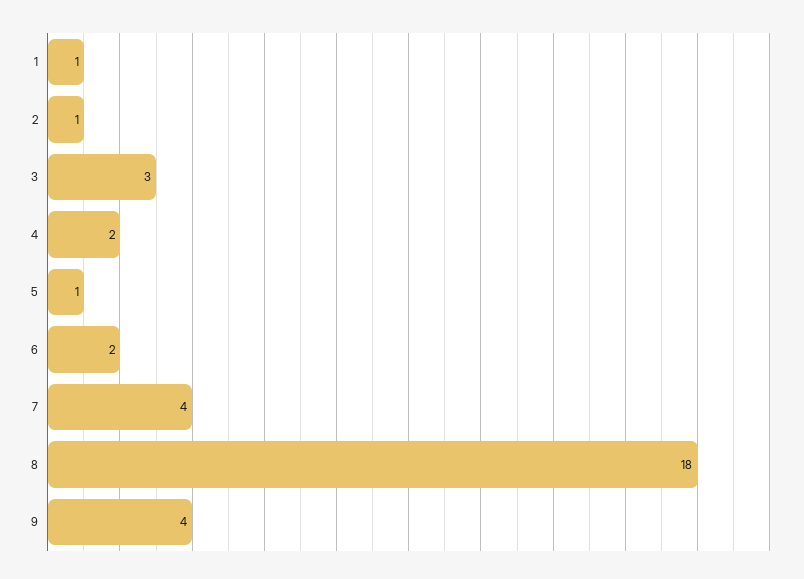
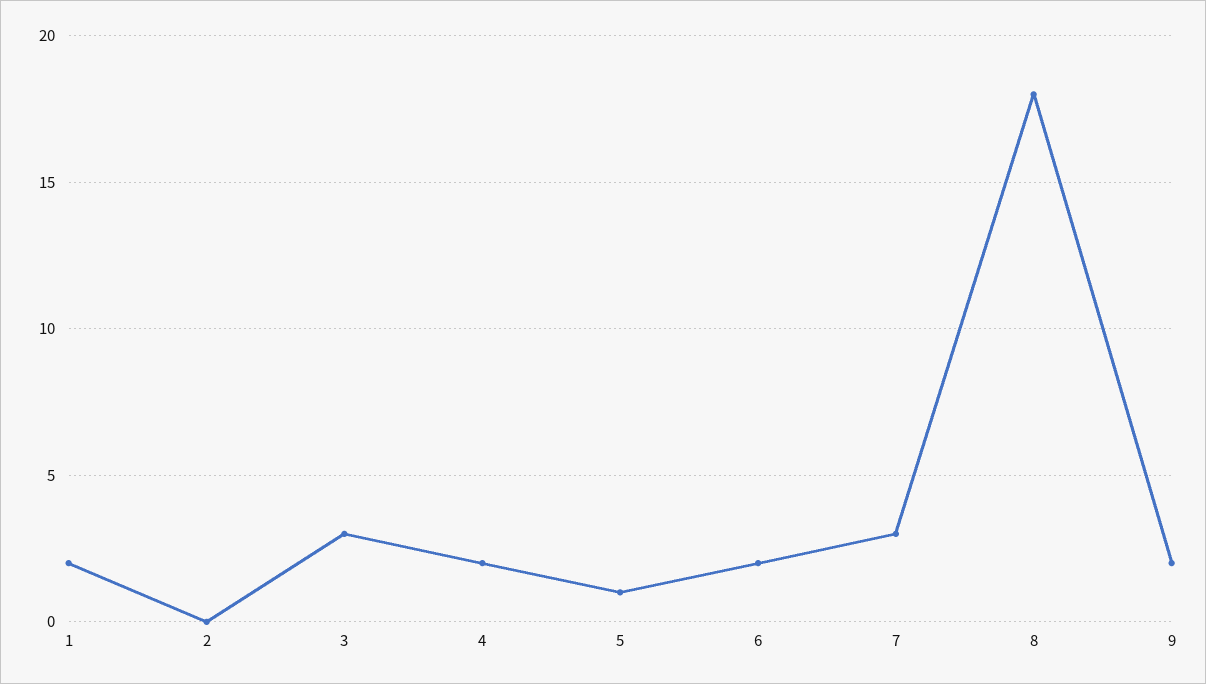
1: 1 -> 2
2: 1 -> 0
7: 4 -> 3
9: 4 -> 2

